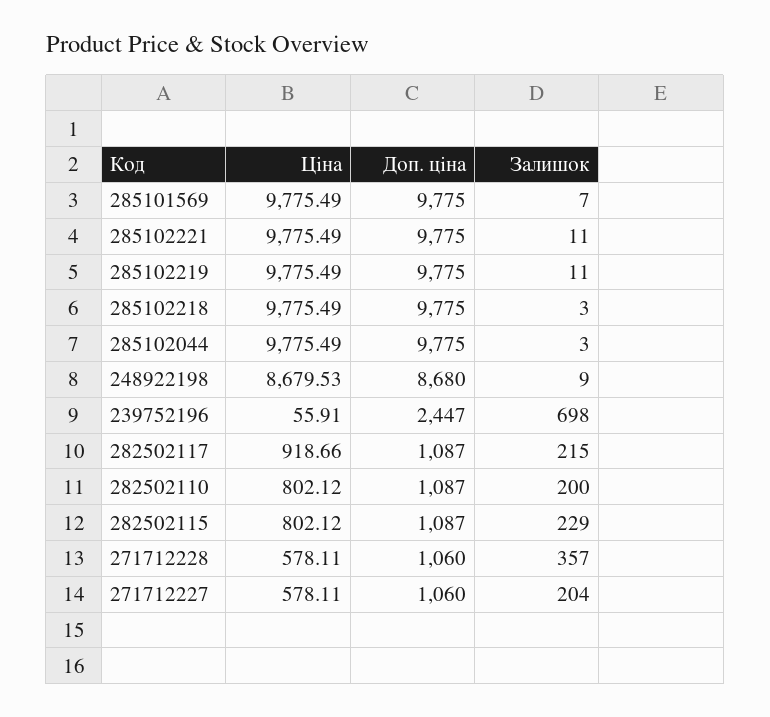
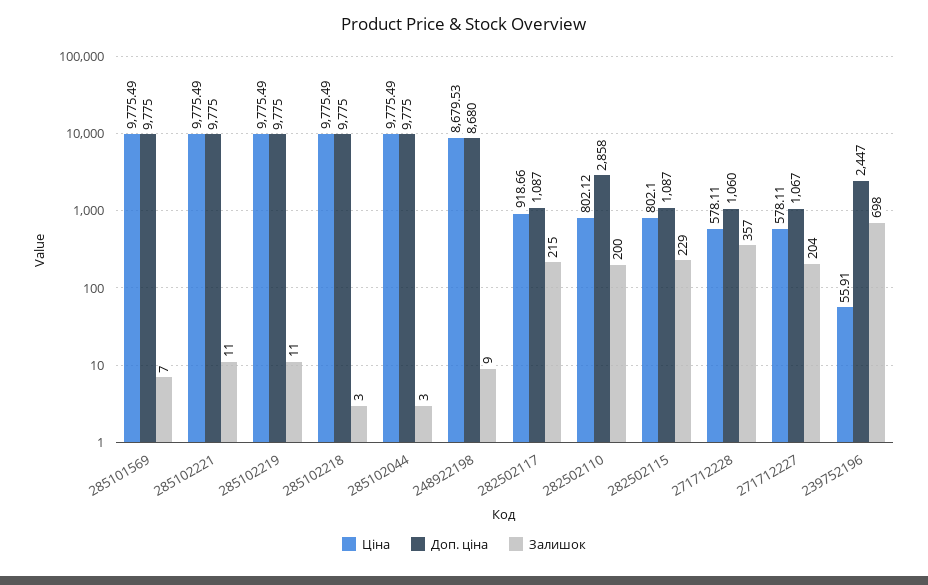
Доп. ціна, 282502110: 1087 -> 2858
Ціна, 282502115: 802.12 -> 802.1
Доп. ціна, 271712227: 1060 -> 1067

